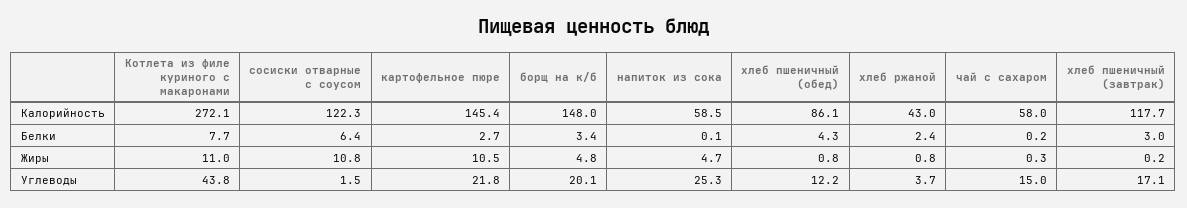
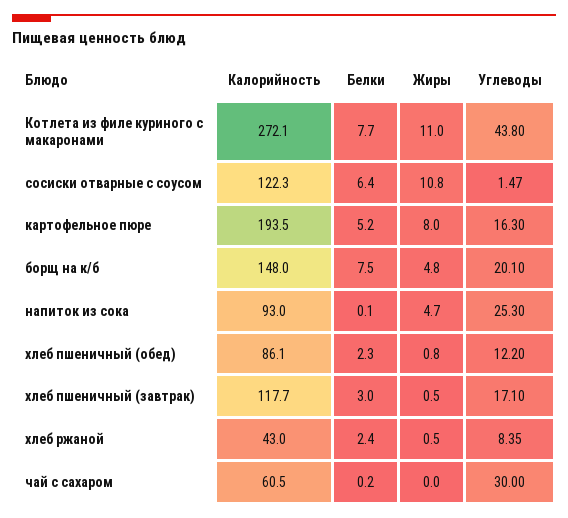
картофельное пюре, Калорийность: 145.4 -> 193.5
напиток из сока, Калорийность: 58.5 -> 93
чай с сахаром, Калорийность: 58 -> 60.5
картофельное пюре, Белки: 2.7 -> 5.2
борщ на к/б, Белки: 3.4 -> 7.5
хлеб пшеничный (обед), Белки: 4.3 -> 2.3
картофельное пюре, Жиры: 10.5 -> 8
хлеб ржаной, Жиры: 0.8 -> 0.5
чай с сахаром, Жиры: 0.3 -> 0
хлеб пшеничный (завтрак), Жиры: 0.2 -> 0.5
сосиски отварные с соусом, Углеводы: 1.5 -> 1.47
картофельное пюре, Углеводы: 21.8 -> 16.3
хлеб ржаной, Углеводы: 3.7 -> 8.35
чай с сахаром, Углеводы: 15 -> 30

